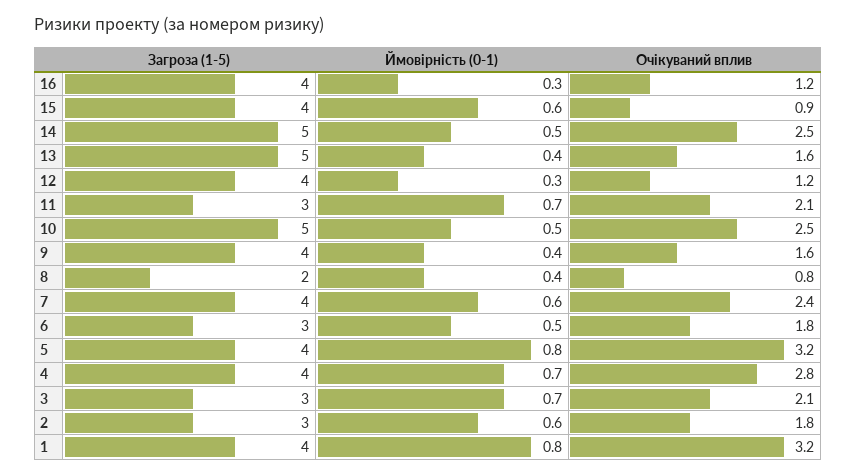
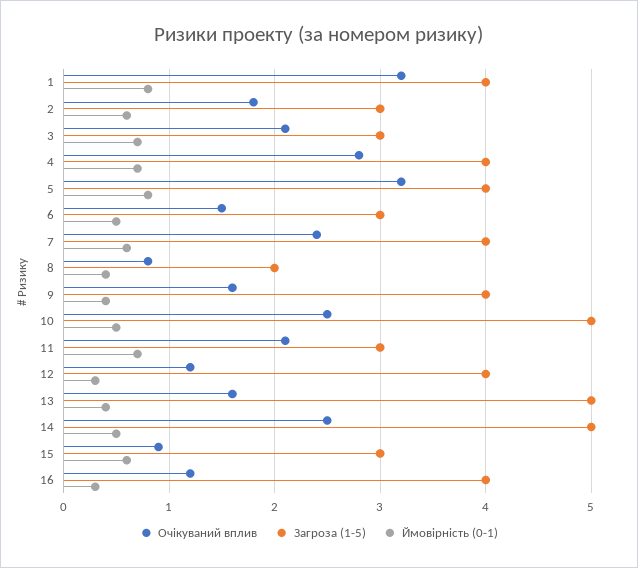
Загроза (1-5), 15: 4 -> 3
Очікуваний вплив, 6: 1.8 -> 1.5

